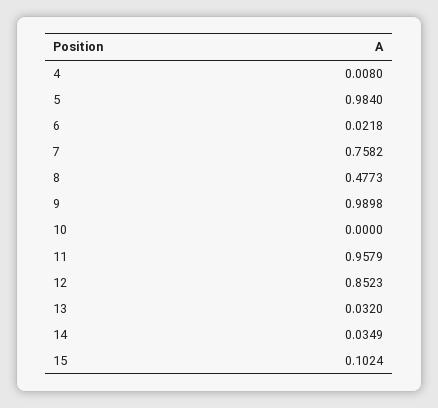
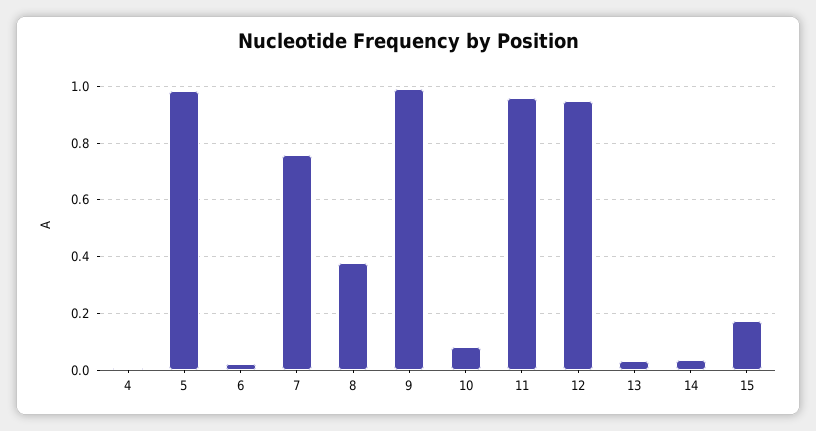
8: 0.4773 -> 0.375
10: 0 -> 0.075
12: 0.8523 -> 0.95
15: 0.1024 -> 0.175

